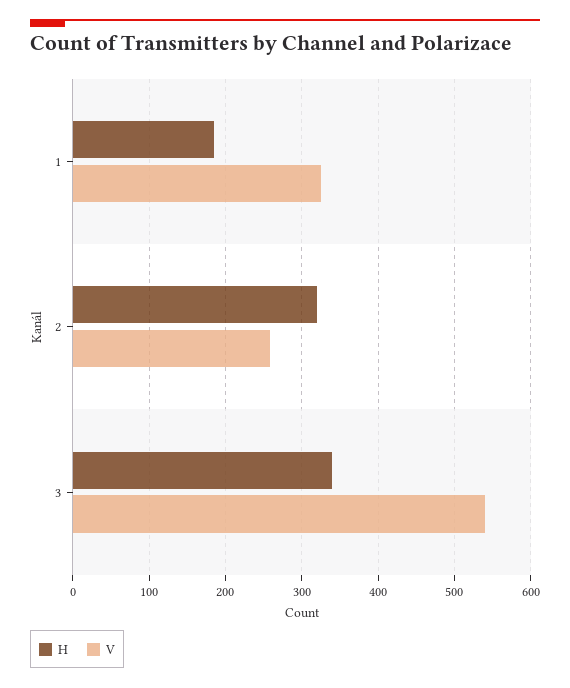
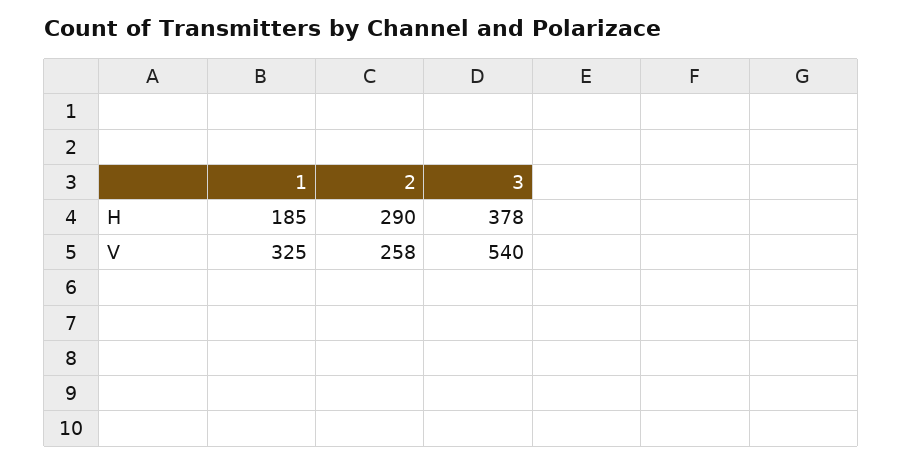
H, 2: 320 -> 290
H, 3: 340 -> 378

